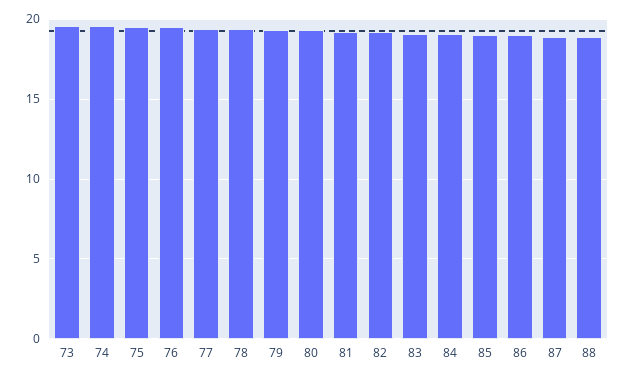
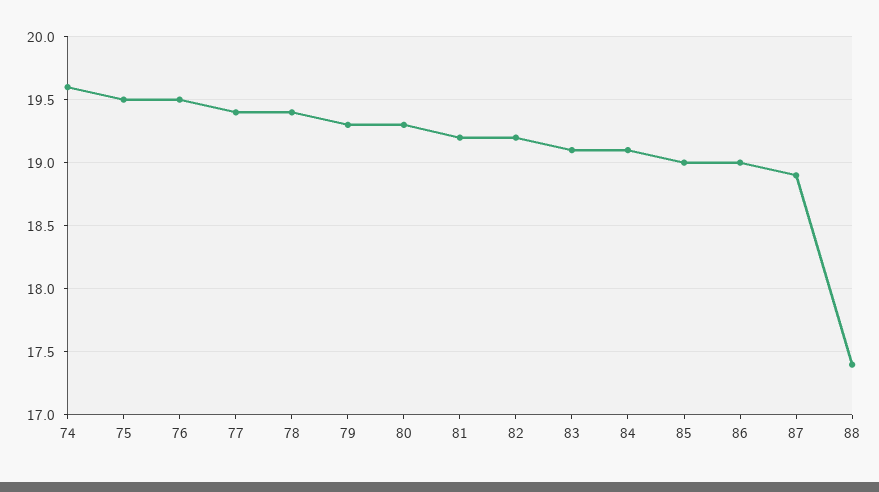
73: 19.5 -> none
88: 19 -> 17.4

